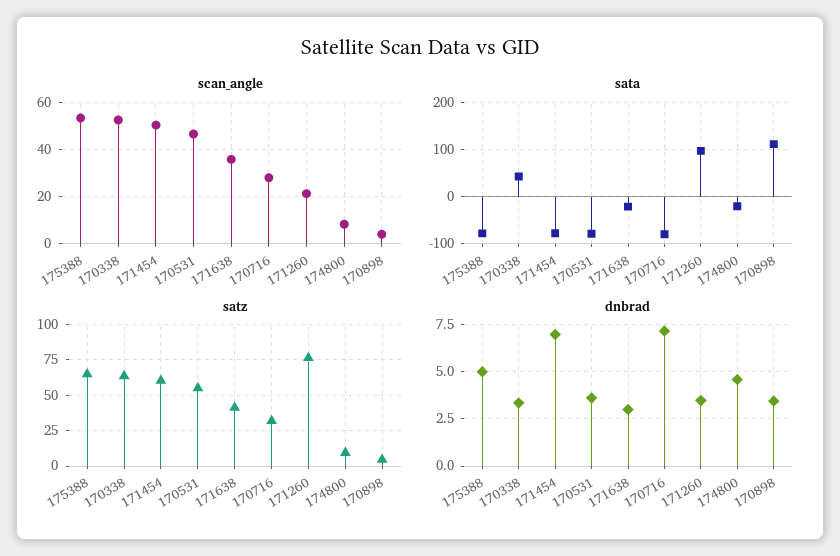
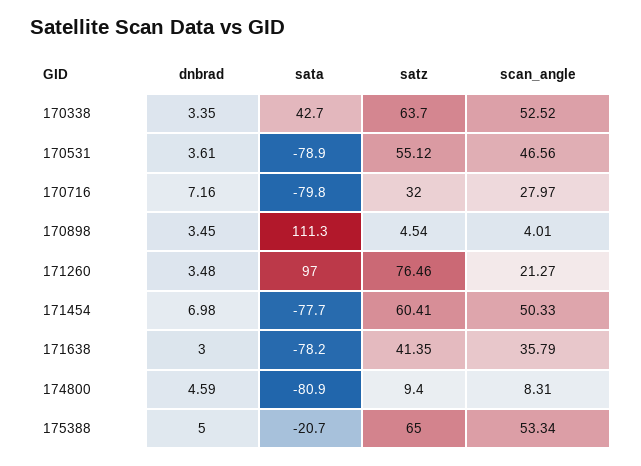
sata, 175388: -80 -> -20.7
sata, 171638: -20 -> -78.2
sata, 174800: -20 -> -80.9

